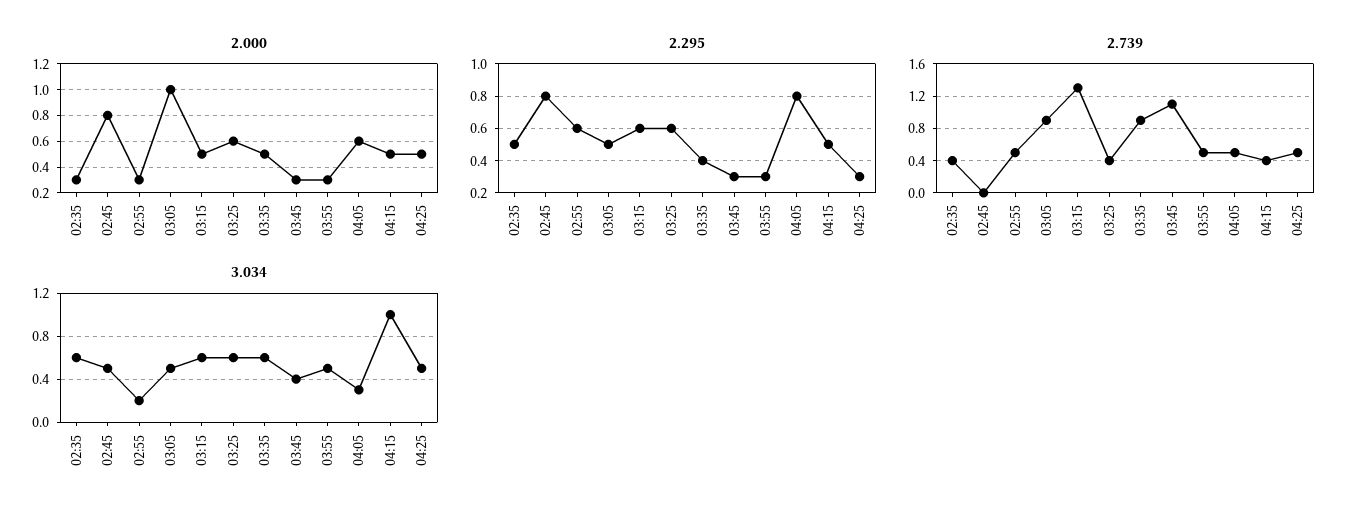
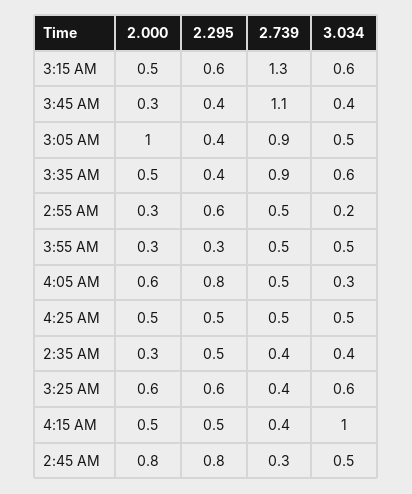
2.295, 03:05: 0.5 -> 0.4
2.295, 03:45: 0.3 -> 0.4
2.295, 04:25: 0.3 -> 0.5
2.739, 02:45: 0 -> 0.3
3.034, 02:35: 0.6 -> 0.4

